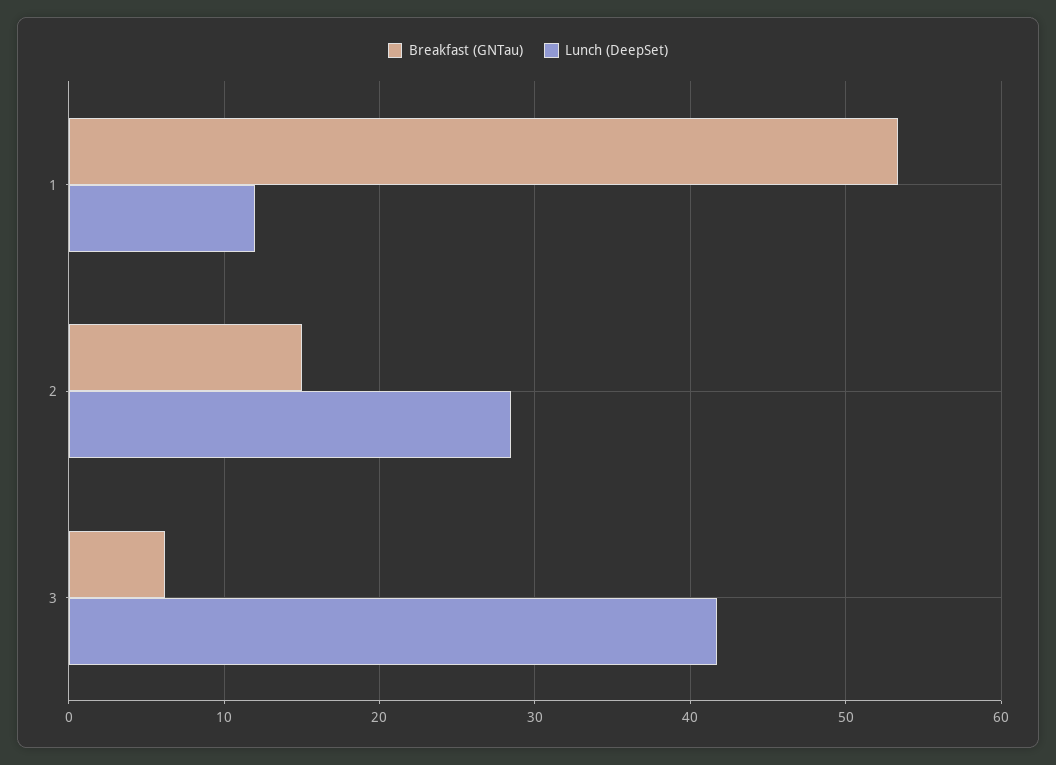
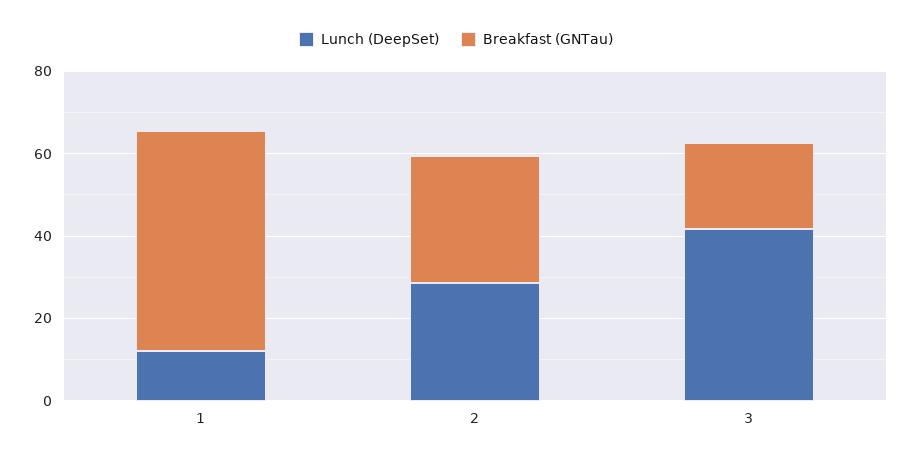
Breakfast (GNTau), 2: 15 -> 30
Breakfast (GNTau), 3: 6 -> 20

